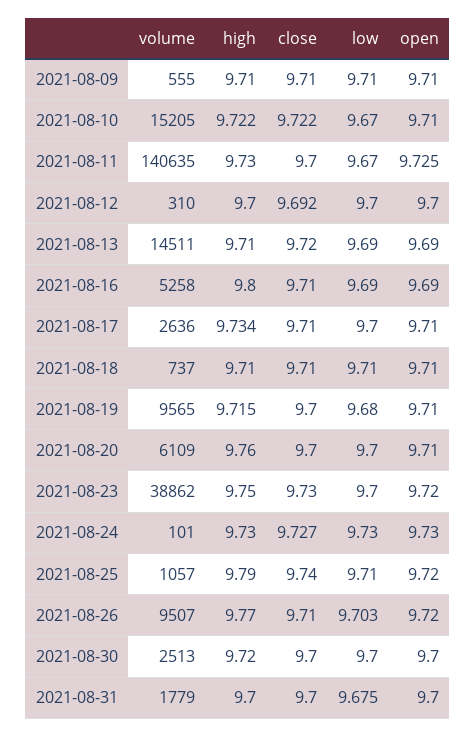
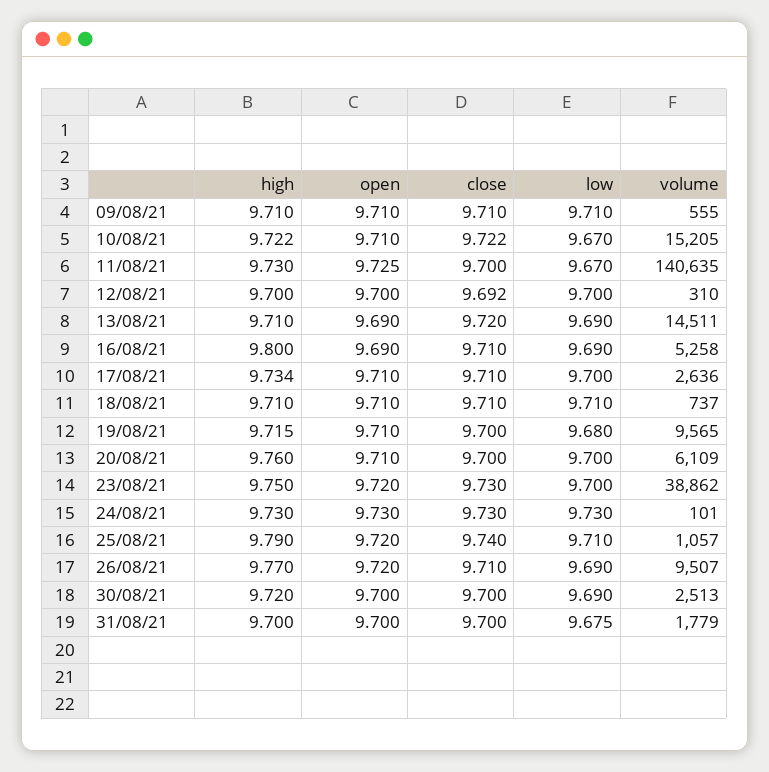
close, 2021-08-24: 9.727 -> 9.73
low, 2021-08-26: 9.703 -> 9.69
low, 2021-08-30: 9.7 -> 9.69

